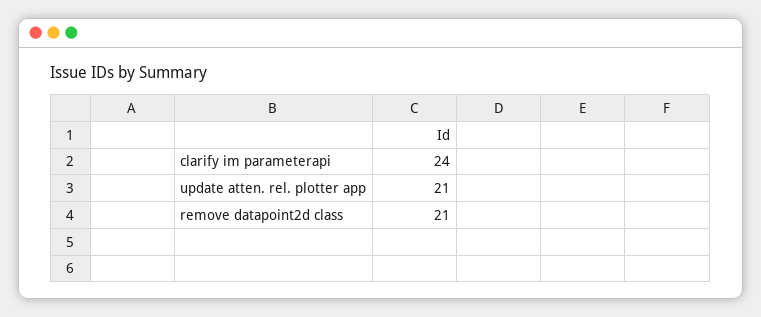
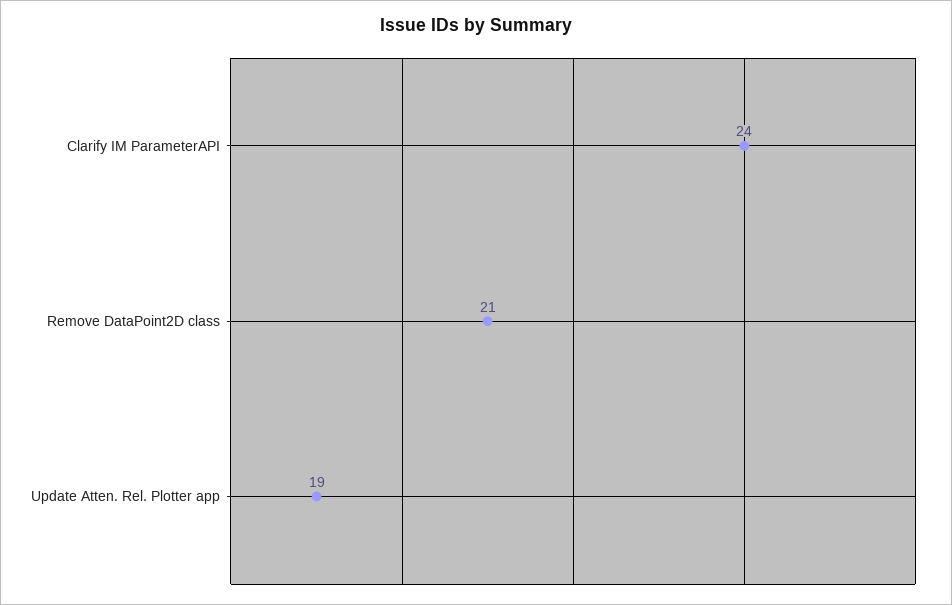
update atten. rel. plotter app: 21 -> 19

